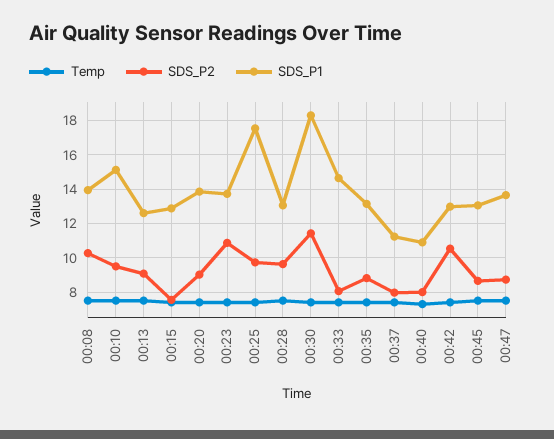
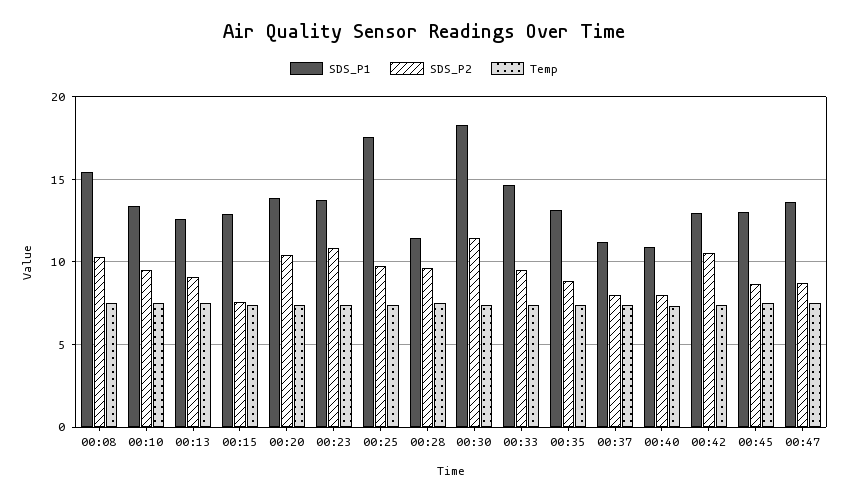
SDS_P1, 00:08: 14 -> 15.5
SDS_P1, 00:10: 15 -> 13.5
SDS_P2, 00:20: 9 -> 10.5
SDS_P1, 00:28: 13 -> 11.5
SDS_P2, 00:33: 8 -> 9.5

